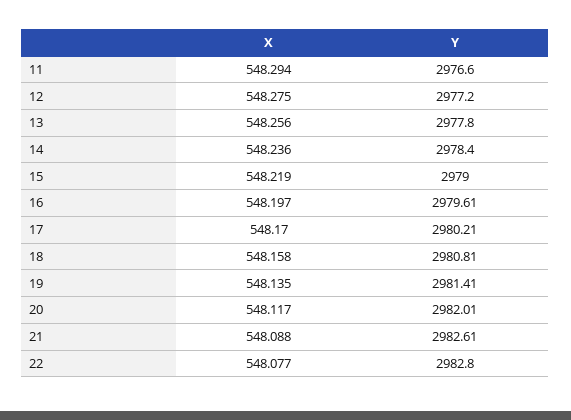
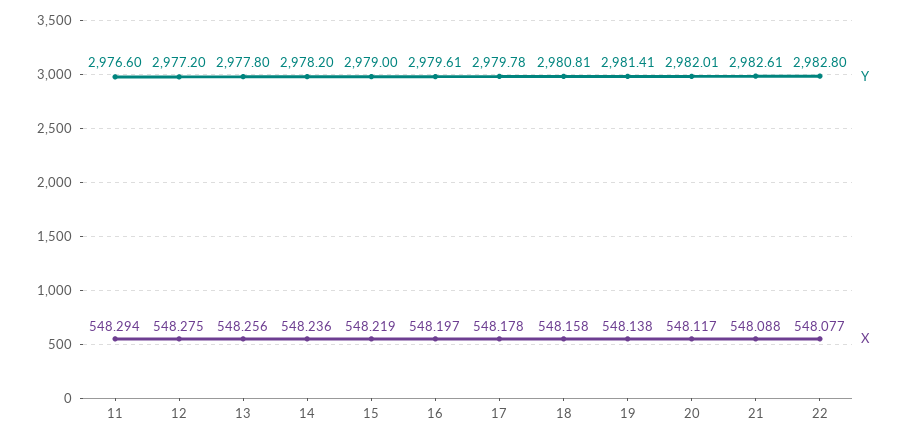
Y, 14: 2978.4 -> 2978.2
X, 17: 548.17 -> 548.178
Y, 17: 2980.21 -> 2979.78
X, 19: 548.135 -> 548.138

